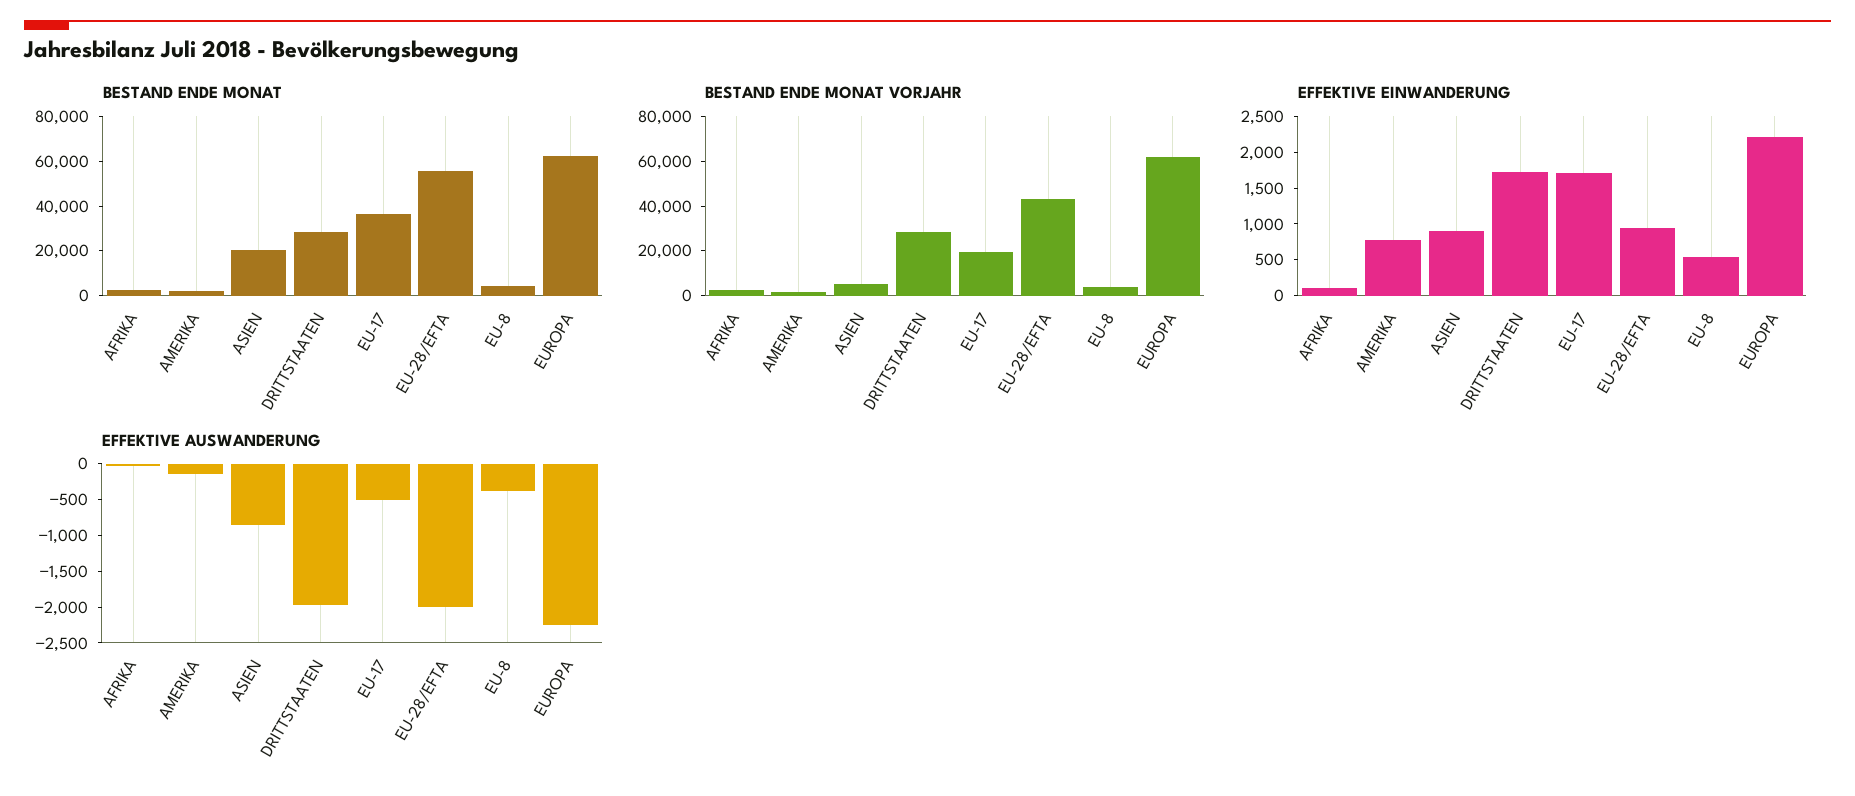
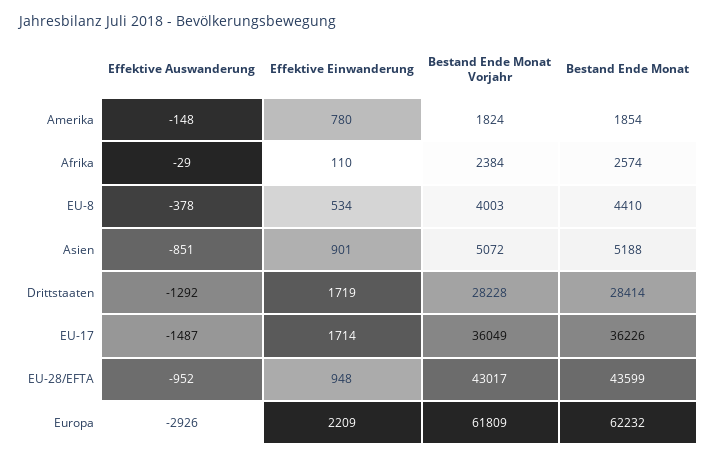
BESTAND ENDE MONAT, ASIEN: 20000 -> 5188
BESTAND ENDE MONAT, EU-28/EFTA: 55000 -> 43599
BESTAND ENDE MONAT VORJAHR, EU-17: 20000 -> 36049
EFFEKTIVE AUSWANDERUNG, DRITTSTAATEN: -2000 -> -1292
EFFEKTIVE AUSWANDERUNG, EU-17: -500 -> -1487
EFFEKTIVE AUSWANDERUNG, EU-28/EFTA: -2000 -> -952
EFFEKTIVE AUSWANDERUNG, EUROPA: -2250 -> -2926

